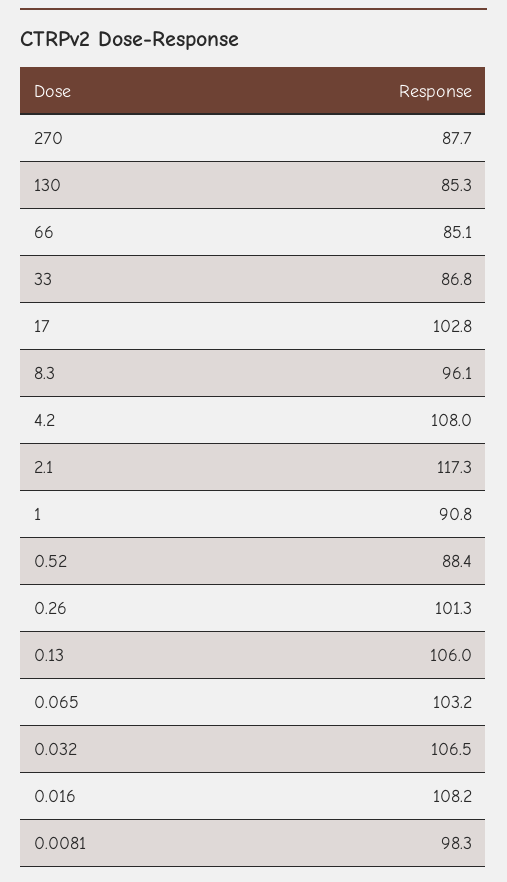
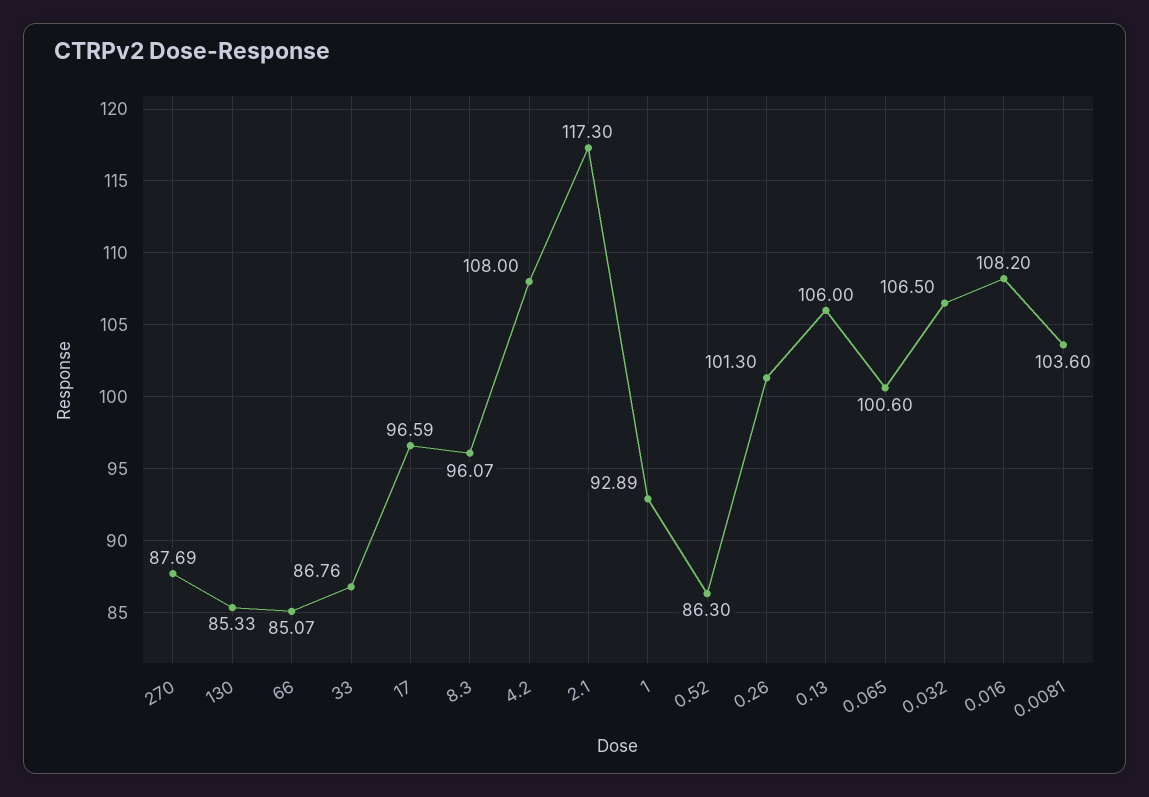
17: 102.8 -> 96.59
1: 90.8 -> 92.89
0.52: 88.4 -> 86.3
0.065: 103.2 -> 100.6
0.0081: 98.3 -> 103.6

